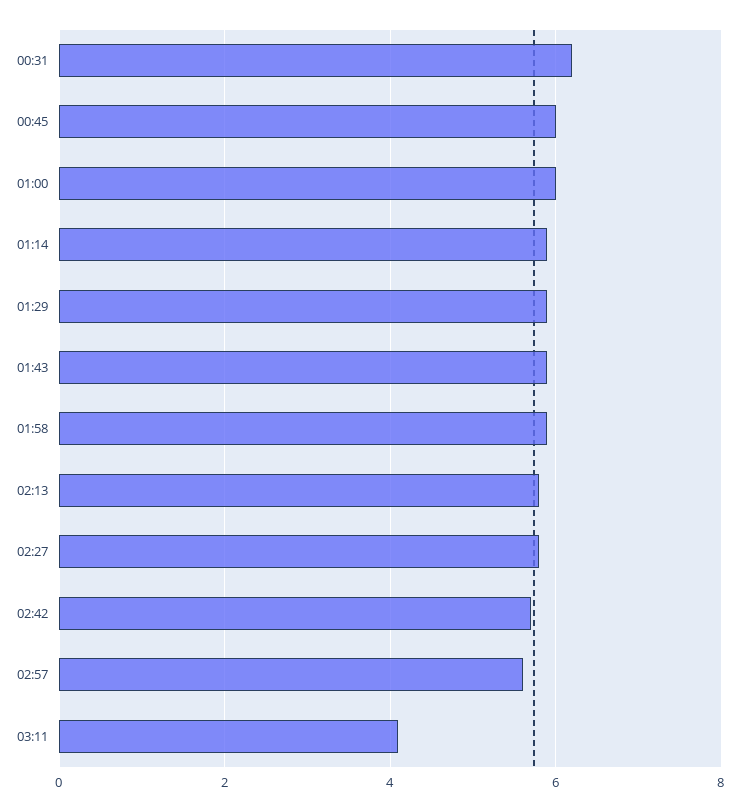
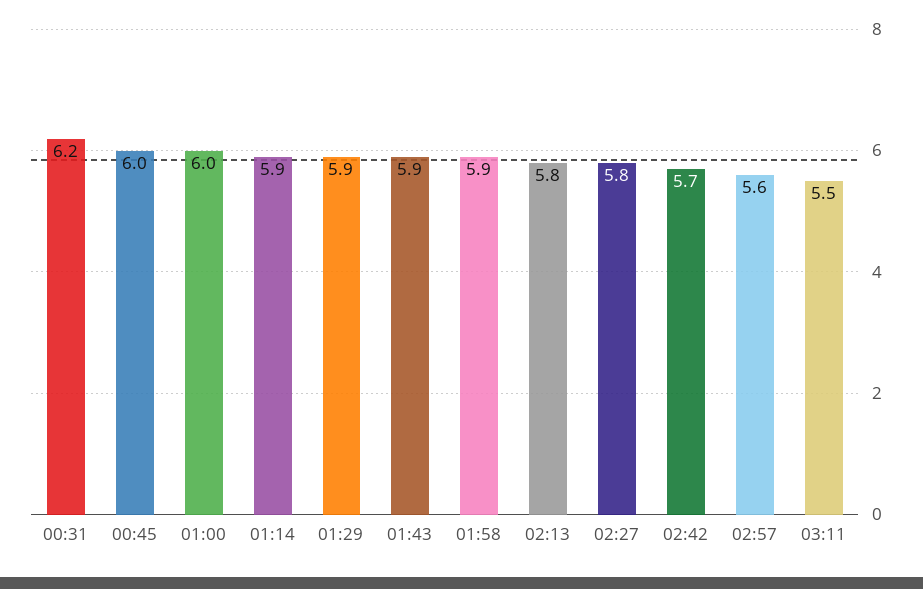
03:11: 4 -> 5.5

